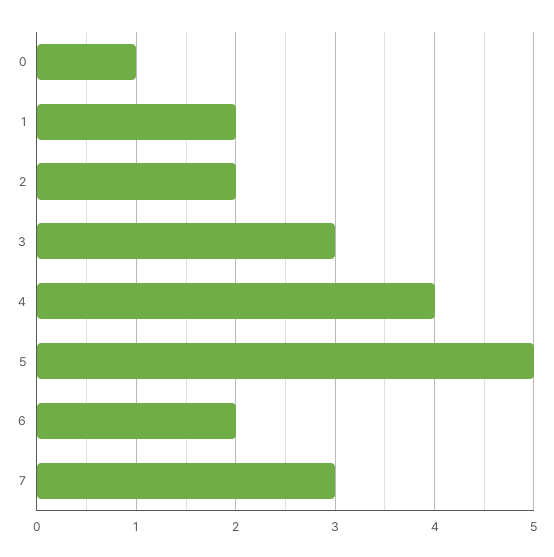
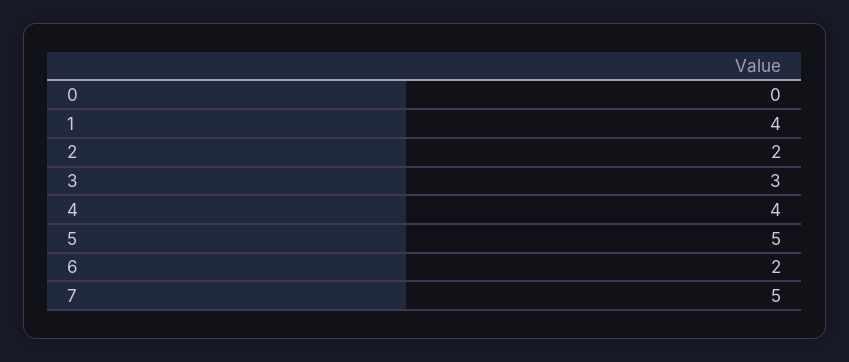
0: 1 -> 0
1: 2 -> 4
7: 3 -> 5

